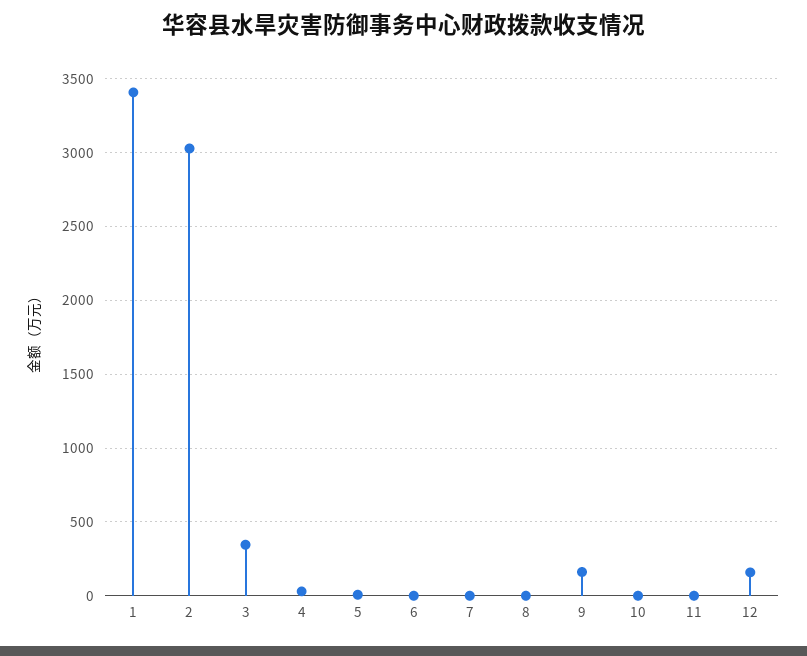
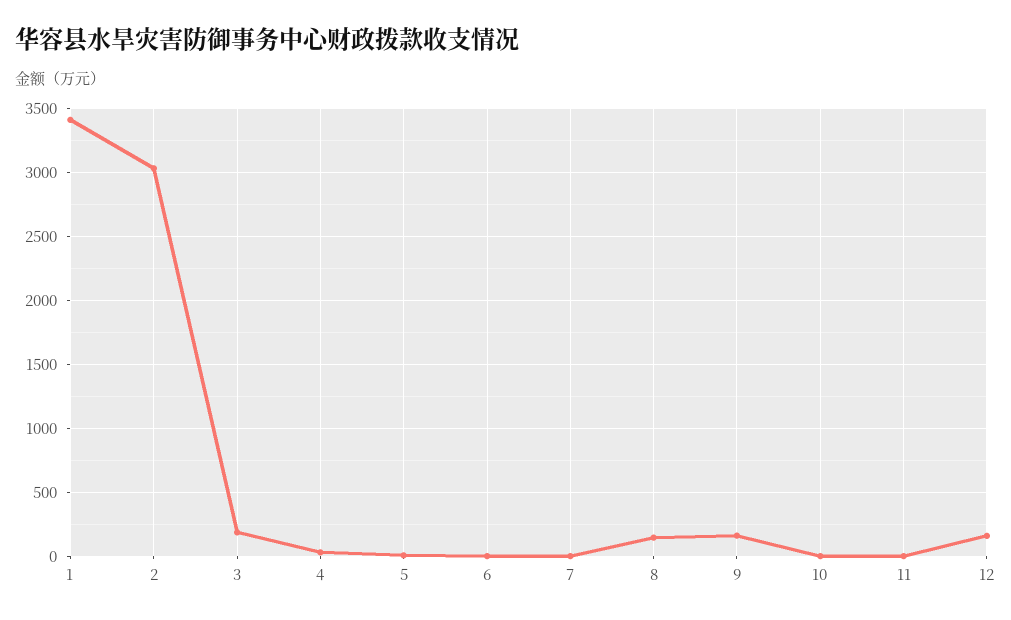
3: 350 -> 200
8: 0 -> 150

